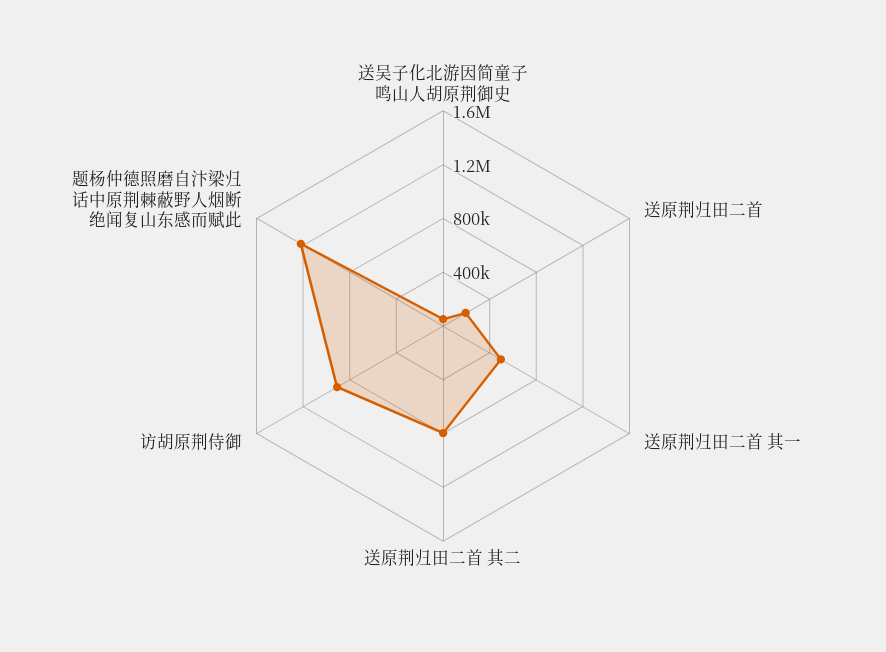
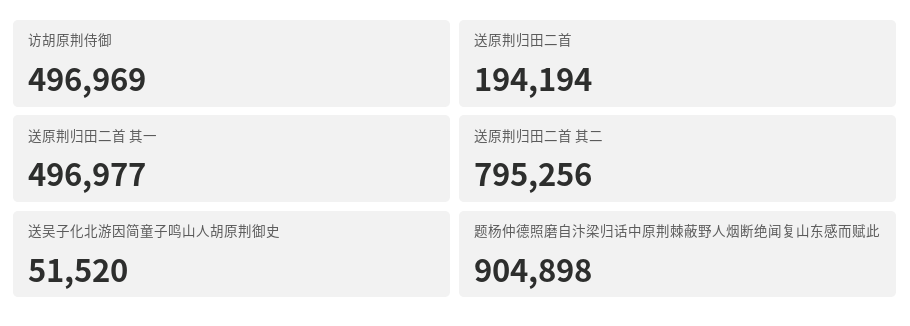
访胡原荆侍御: 900000 -> 496969
题杨仲德照磨自汴梁归话中原荆棘蔽野人烟断绝闻复山东感而赋此: 1200000 -> 904898

